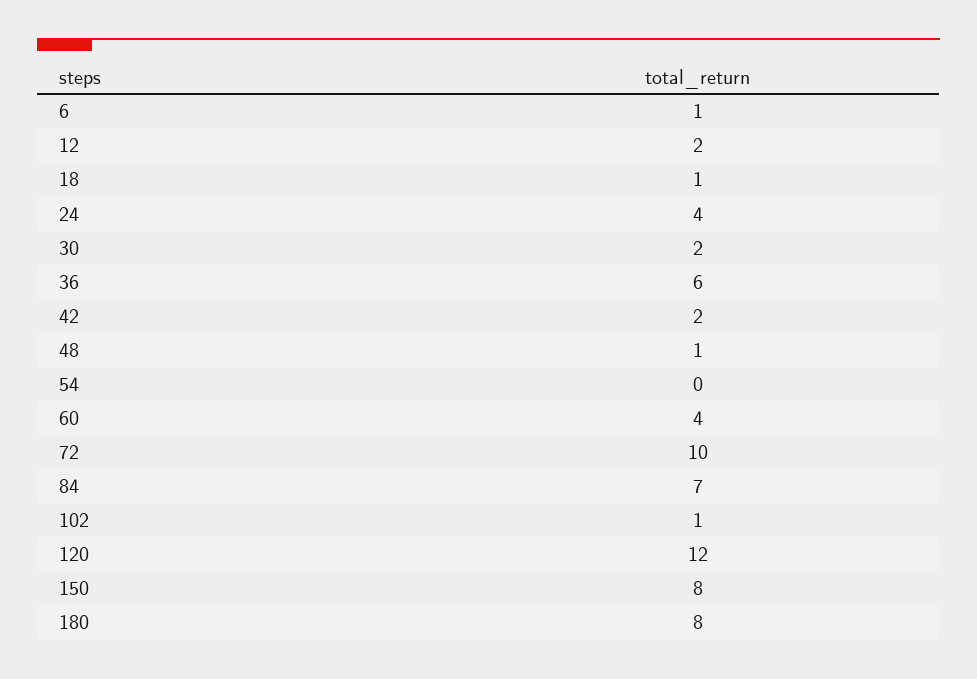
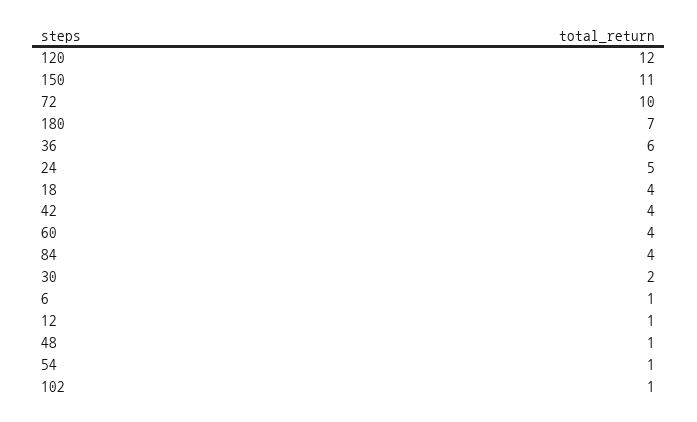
12: 2 -> 1
18: 1 -> 4
24: 4 -> 5
42: 2 -> 4
54: 0 -> 1
84: 7 -> 4
150: 8 -> 11
180: 8 -> 7

